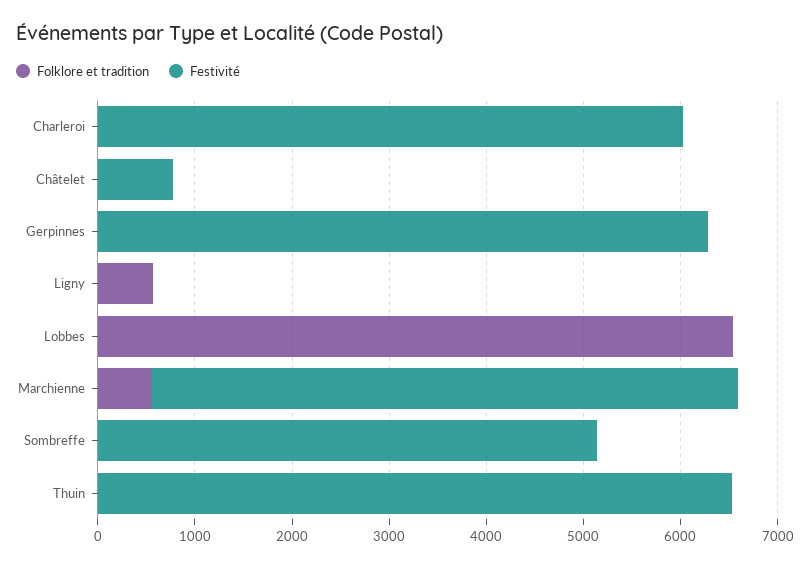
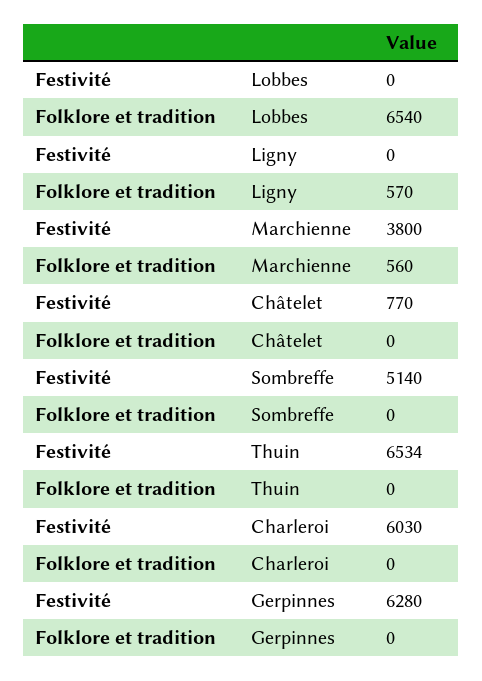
Festivité, Marchienne: 6000 -> 3800

